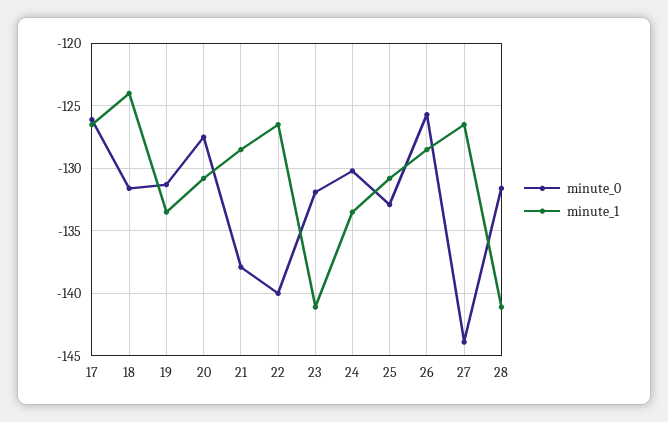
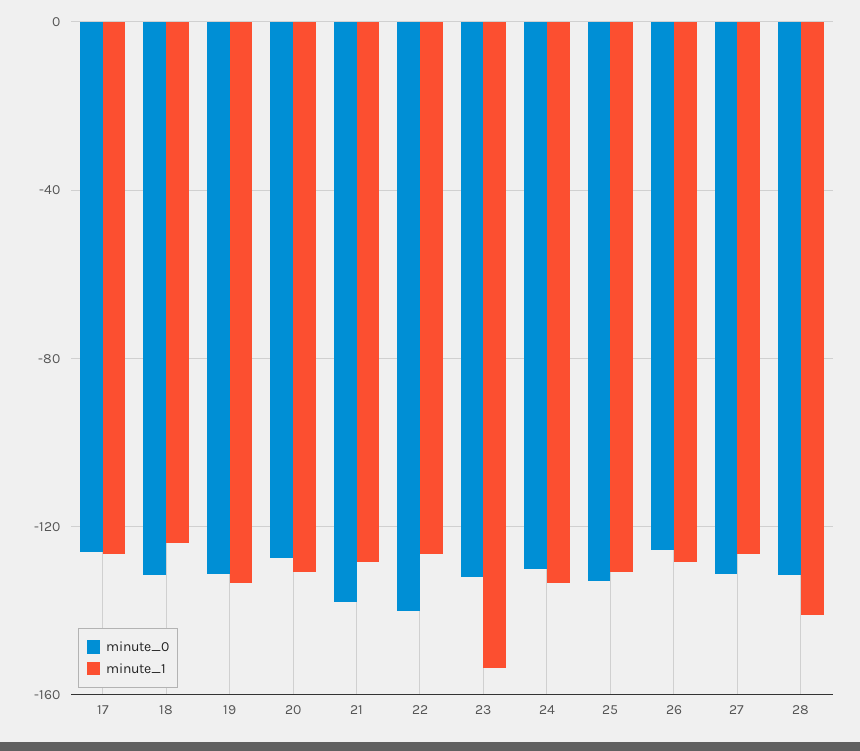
minute_1, 23: -141 -> -155
minute_0, 27: -144 -> -130

